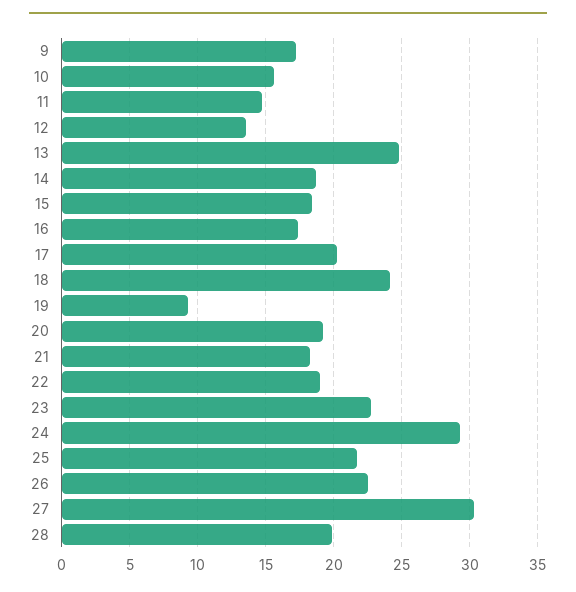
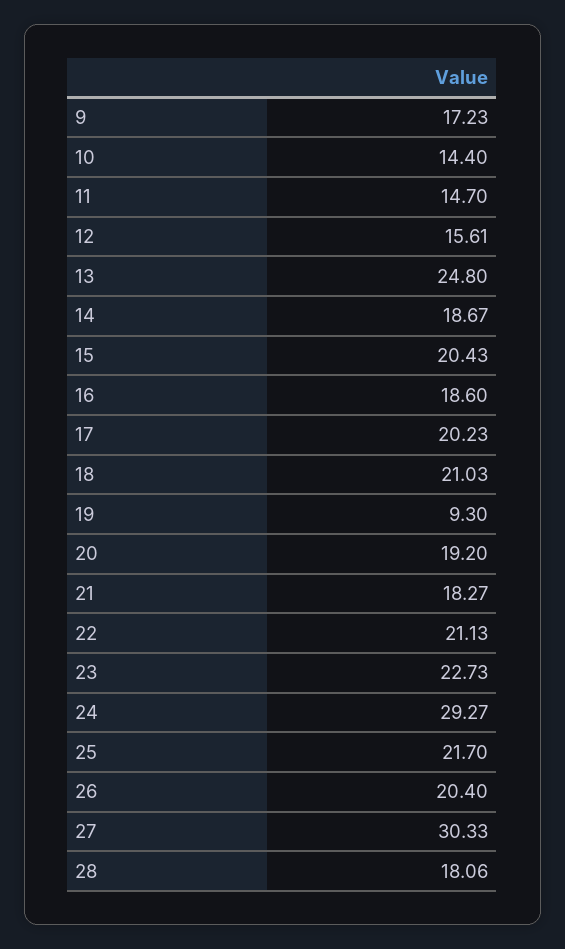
10: 15.5 -> 14.4
12: 13.5 -> 15.61
15: 18.5 -> 20.43
16: 17.5 -> 18.6
18: 24 -> 21.03
22: 19 -> 21.13
26: 22.5 -> 20.4
28: 20 -> 18.06

